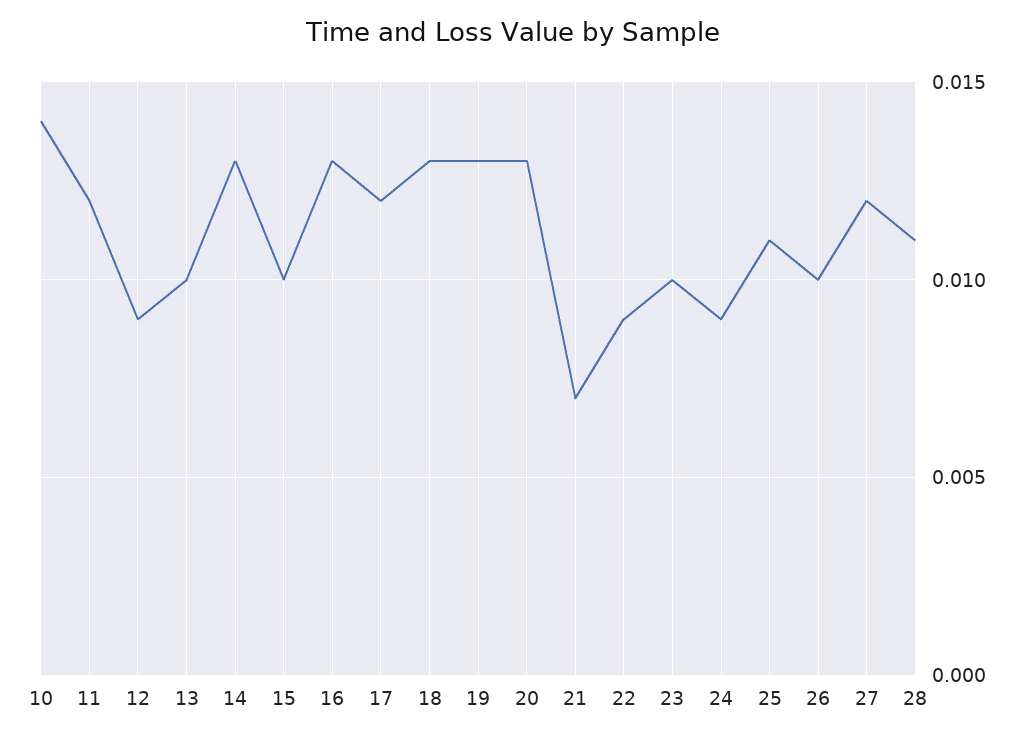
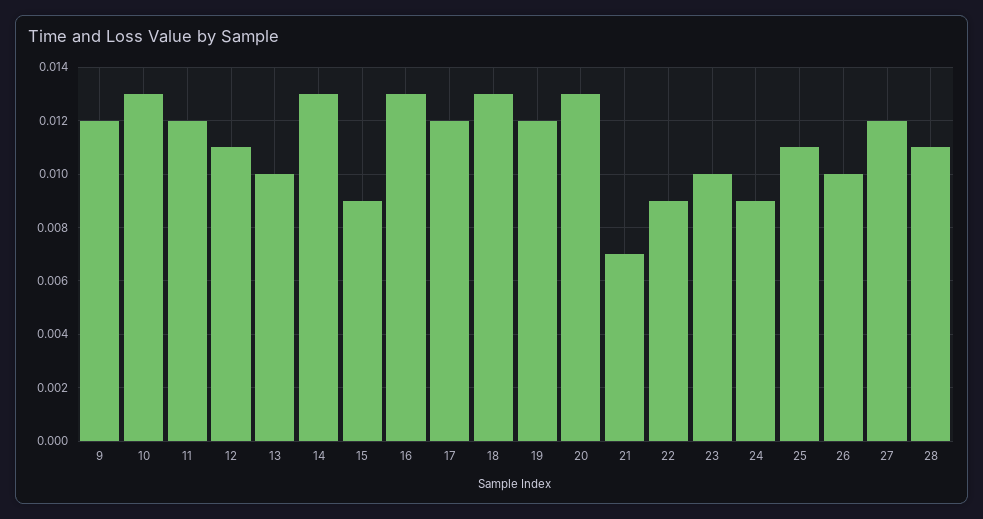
10: 0.014 -> 0.013
12: 0.009 -> 0.011
15: 0.01 -> 0.009
19: 0.013 -> 0.012
9: none -> 0.012

